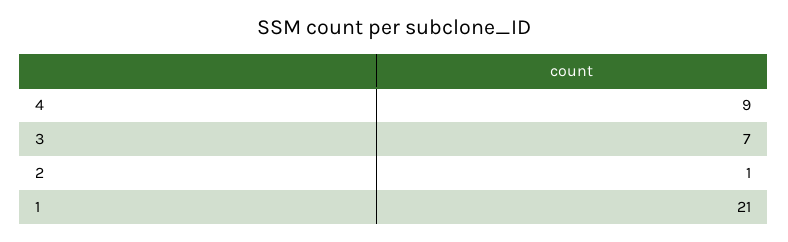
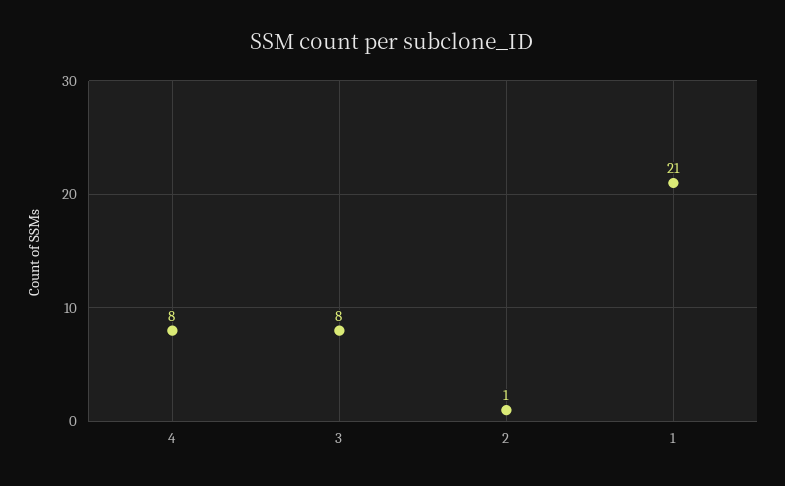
4: 9 -> 8
3: 7 -> 8

